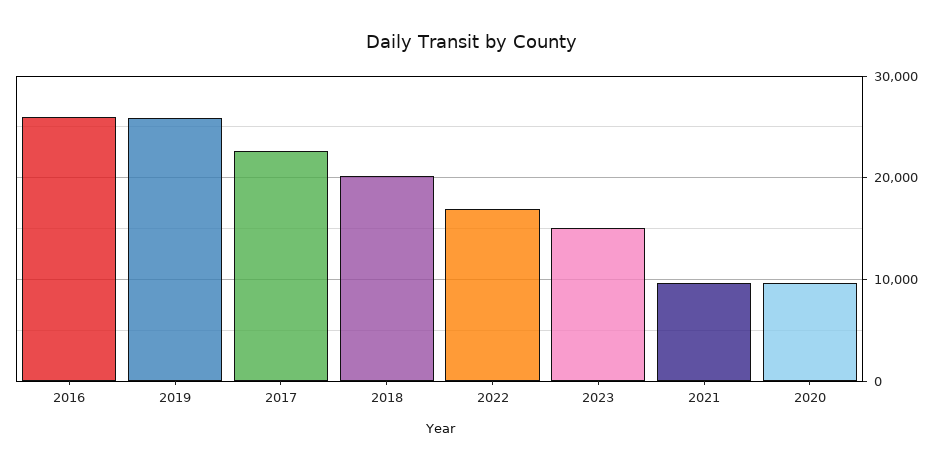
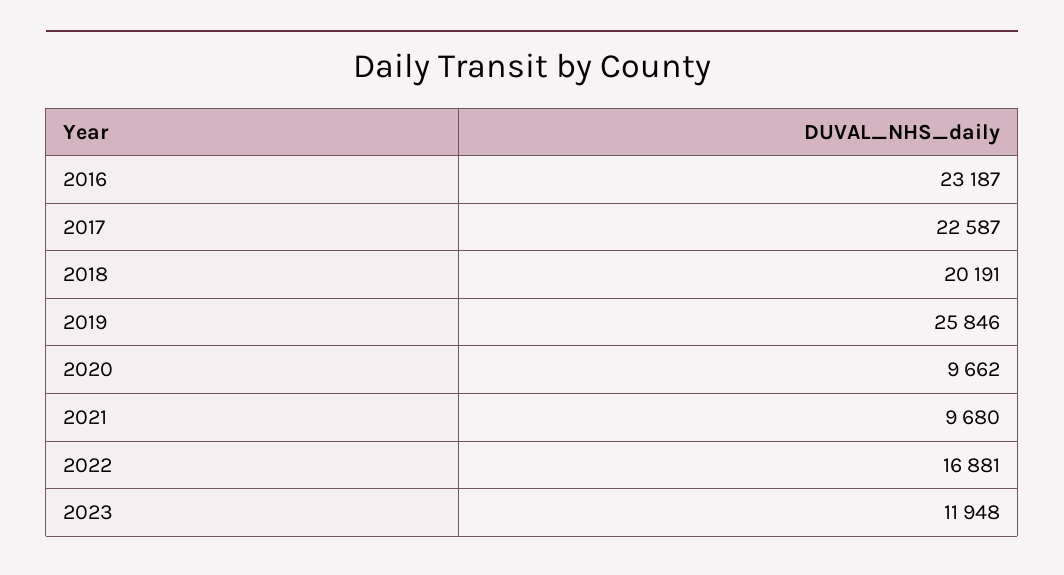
2016: 26000 -> 23187
2023: 15000 -> 11948

